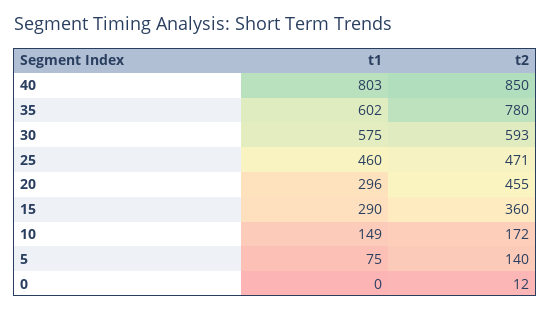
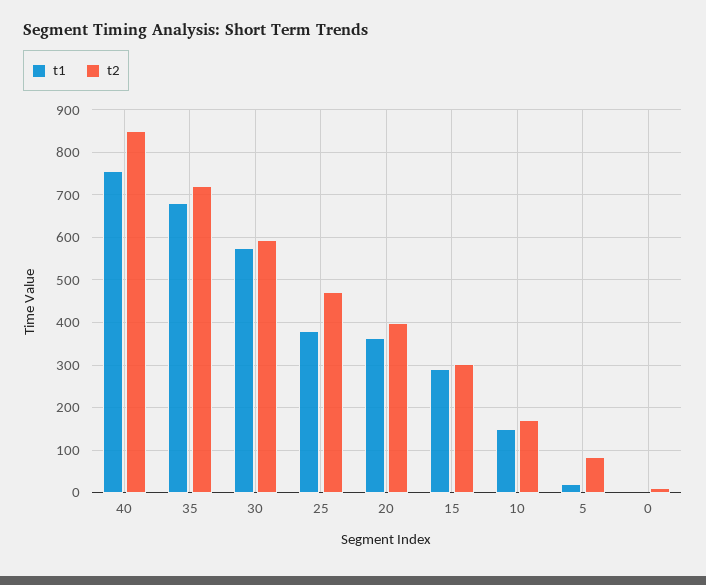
t1, 40: 803 -> 760
t1, 35: 602 -> 680
t2, 35: 780 -> 720
t1, 25: 460 -> 380
t1, 20: 296 -> 360
t2, 20: 455 -> 400
t2, 15: 360 -> 300
t1, 5: 75 -> 20
t2, 5: 140 -> 80

